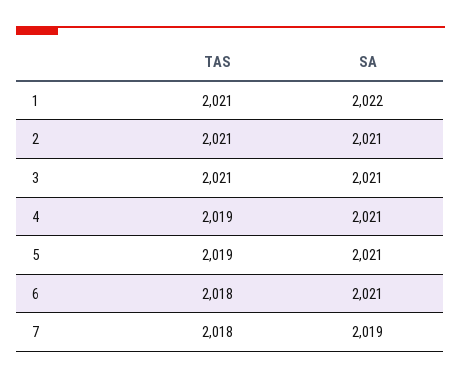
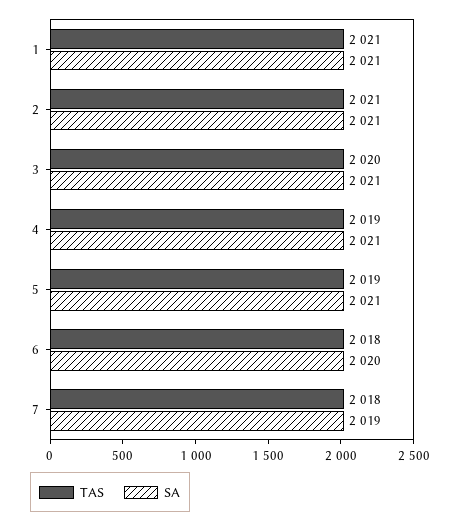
SA, 1: 2022 -> 2021
TAS, 3: 2021 -> 2020
SA, 6: 2021 -> 2020

